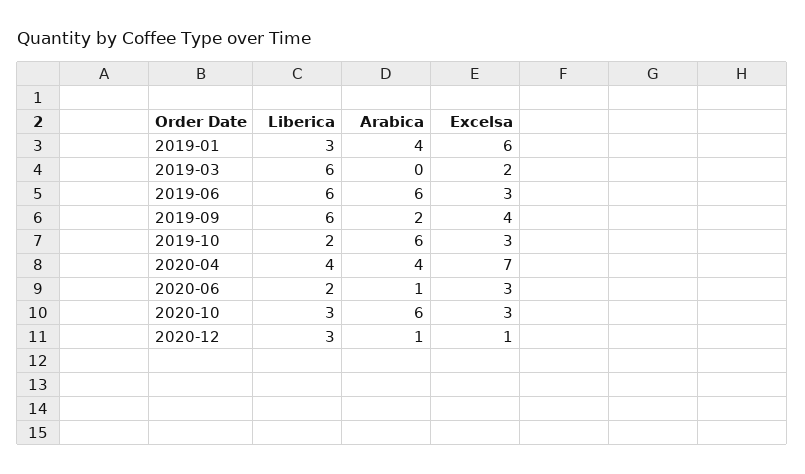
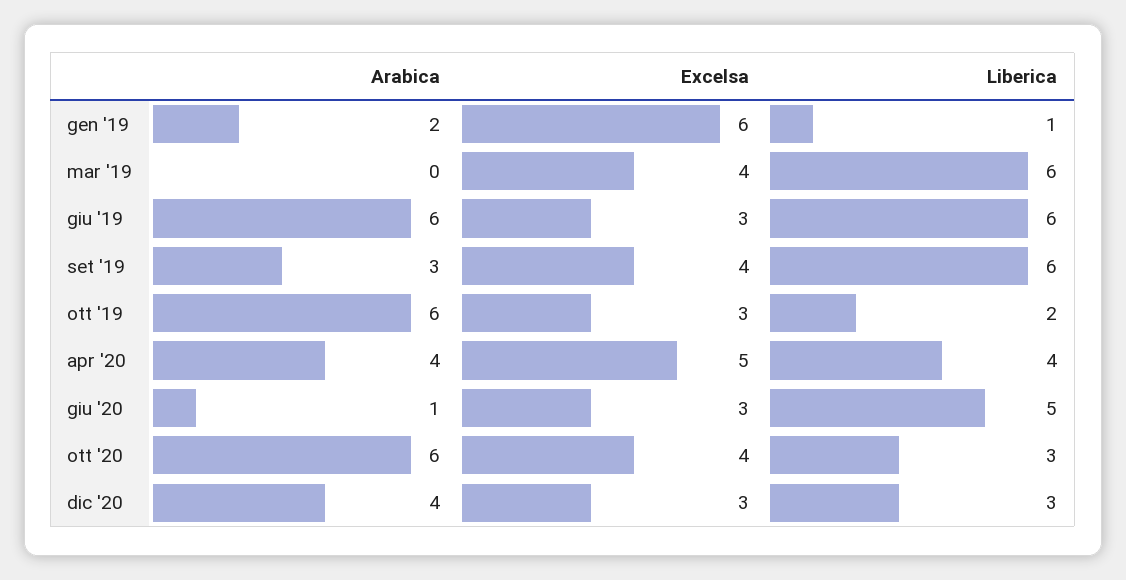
Liberica, 2019-01: 3 -> 1
Arabica, 2019-01: 4 -> 2
Excelsa, 2019-03: 2 -> 4
Arabica, 2019-09: 2 -> 3
Excelsa, 2020-04: 7 -> 5
Liberica, 2020-06: 2 -> 5
Excelsa, 2020-10: 3 -> 4
Arabica, 2020-12: 1 -> 4
Excelsa, 2020-12: 1 -> 3

